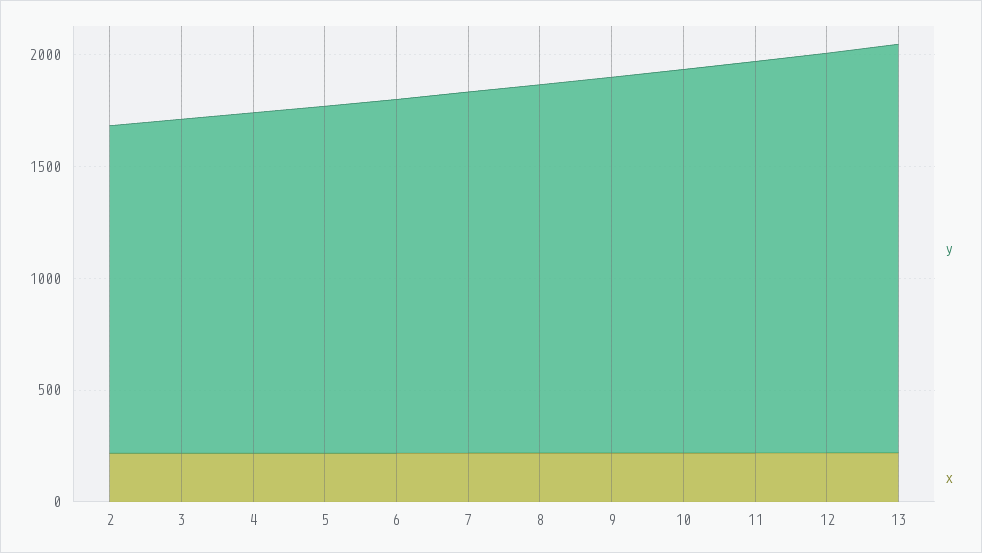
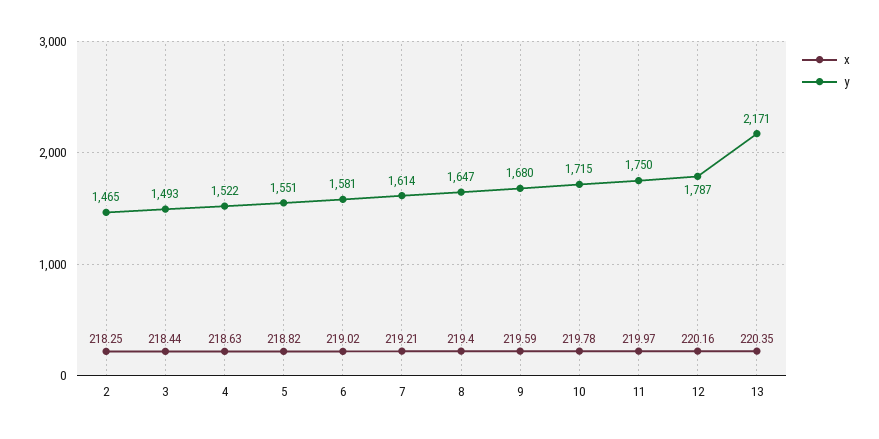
y, 13: 1800 -> 2171

